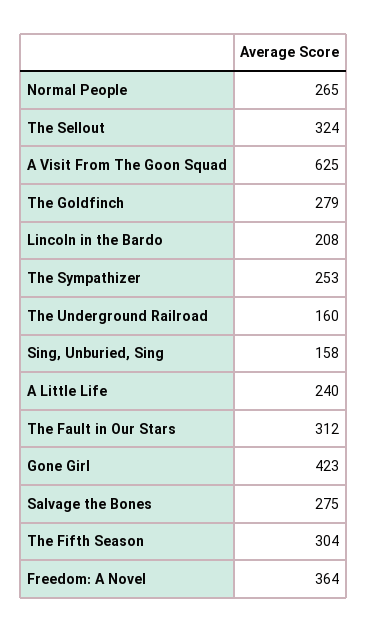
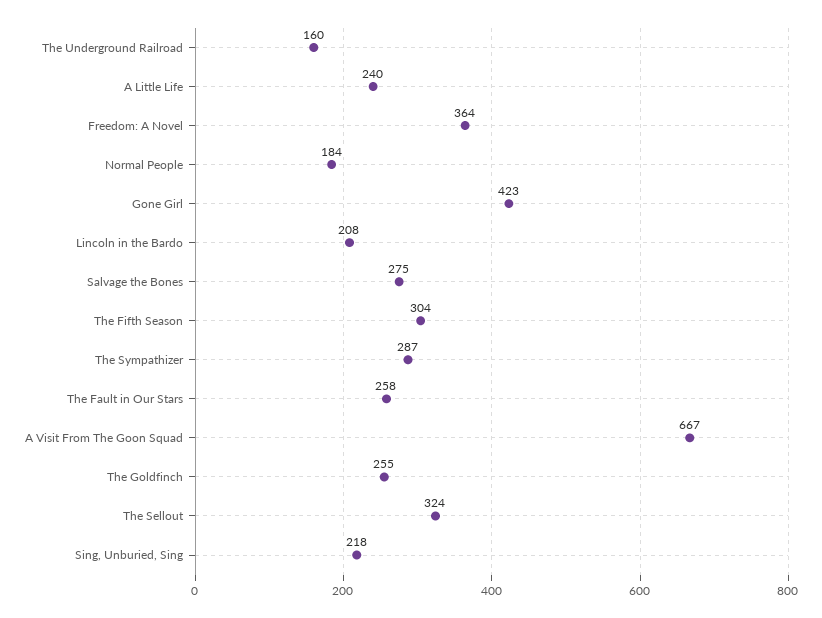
Normal People: 265 -> 184
A Visit From The Goon Squad: 625 -> 667
The Goldfinch: 279 -> 255
The Sympathizer: 253 -> 287
Sing, Unburied, Sing: 158 -> 218
The Fault in Our Stars: 312 -> 258

